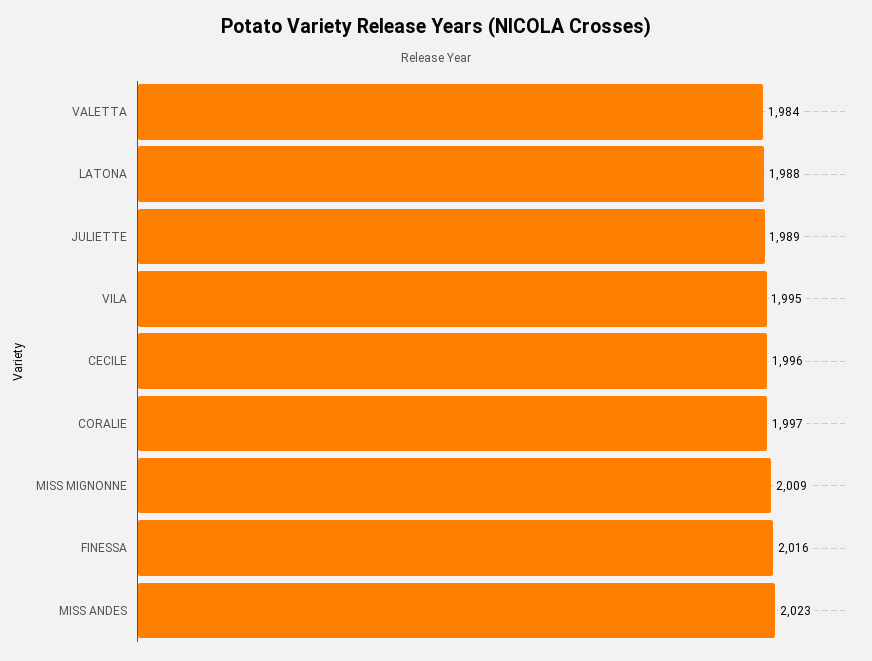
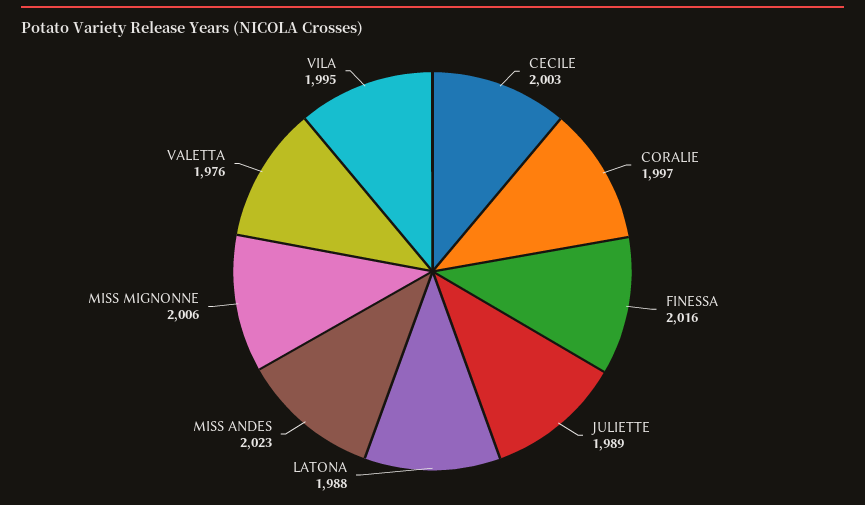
VALETTA: 1984 -> 1976
CECILE: 1996 -> 2003
MISS MIGNONNE: 2009 -> 2006

